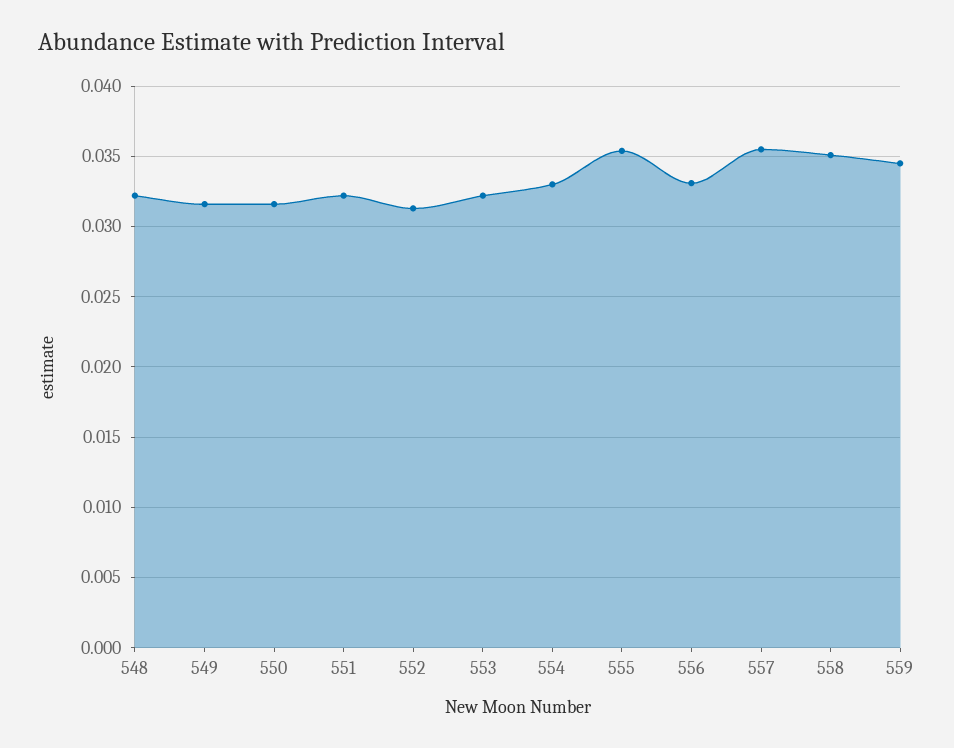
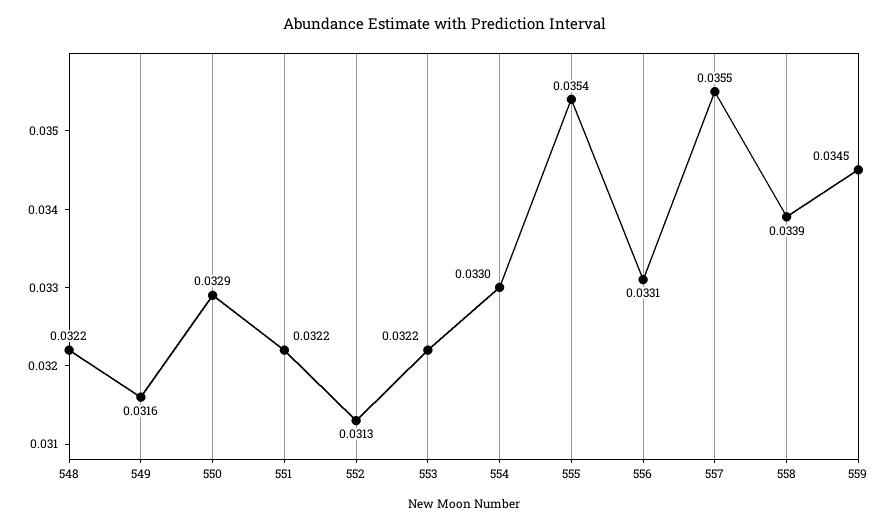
550: 0.0315 -> 0.0329
558: 0.035 -> 0.0339

